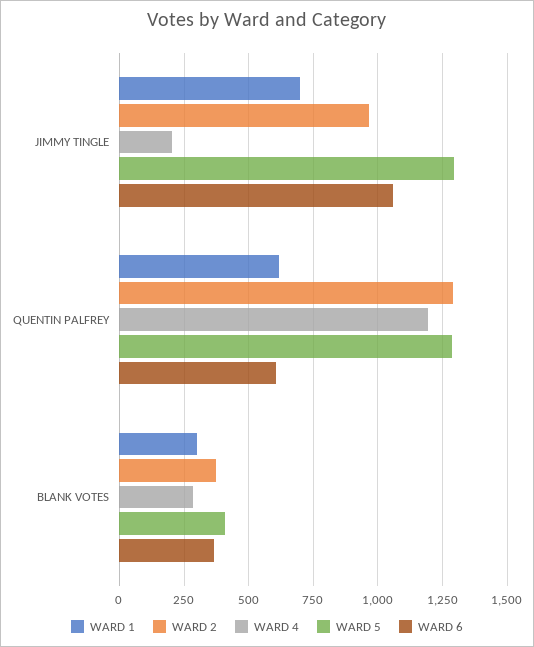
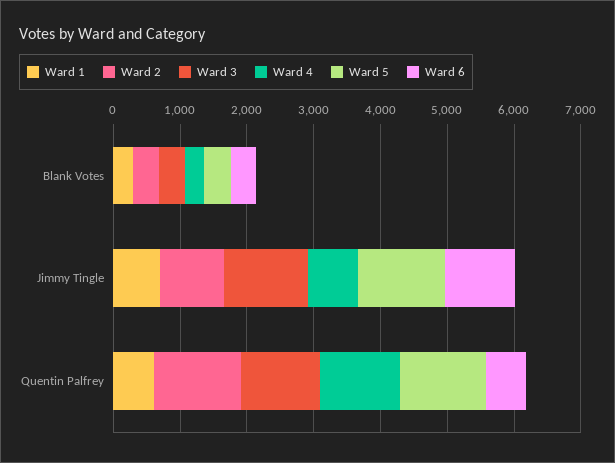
WARD 4, JIMMY TINGLE: 200 -> 800
Ward 3, BLANK VOTES: none -> 400
Ward 3, JIMMY TINGLE: none -> 1200
Ward 3, QUENTIN PALFREY: none -> 1200

